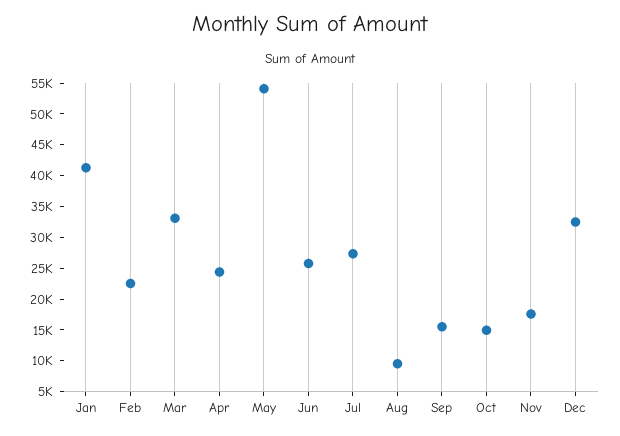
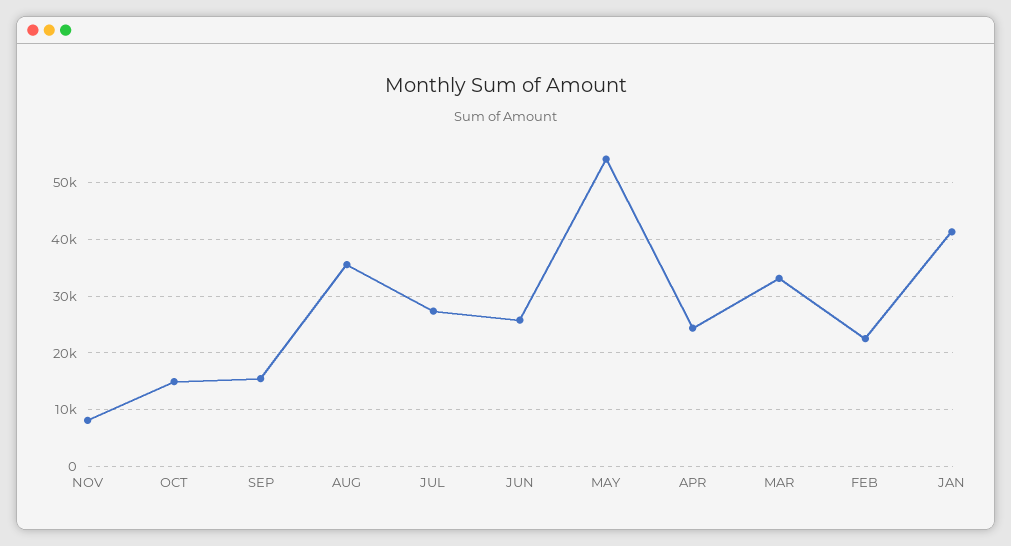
Aug: 10000 -> 36000
Nov: 17500 -> 8000
Dec: 32500 -> none

